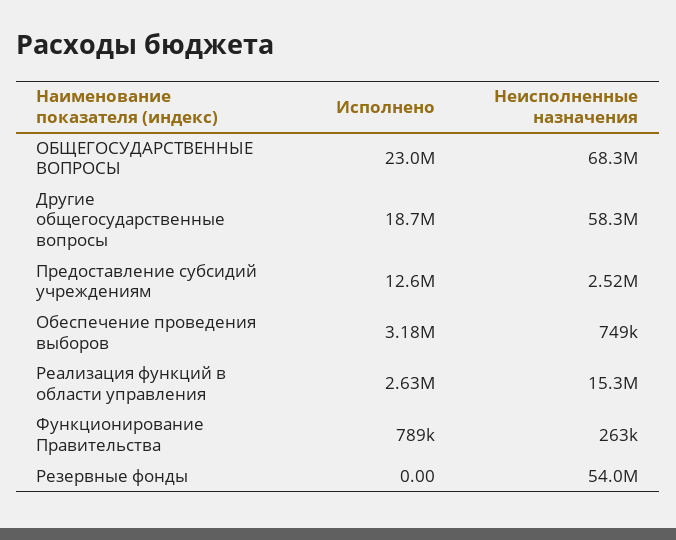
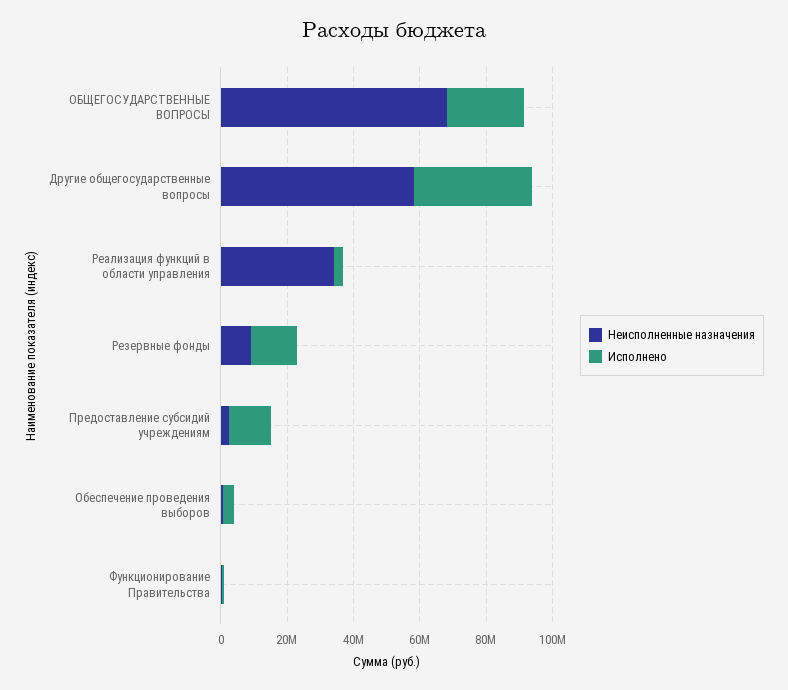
Исполнено, Другие общегосударственные вопросы: 18700000 -> 35000000
Неисполненные назначения, Реализация функций в области управления: 15300000 -> 35000000
Исполнено, Резервные фонды: 0 -> 15000000
Неисполненные назначения, Резервные фонды: 54000000 -> 10000000

